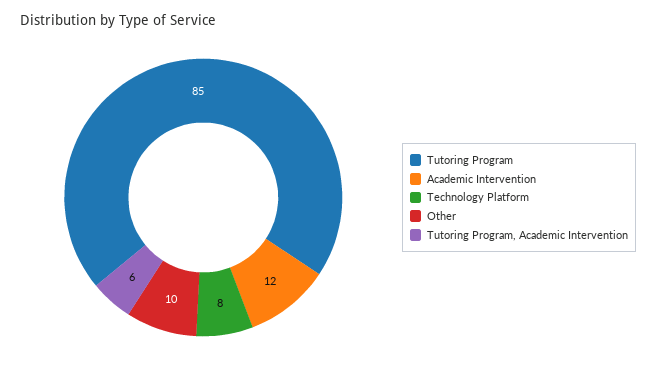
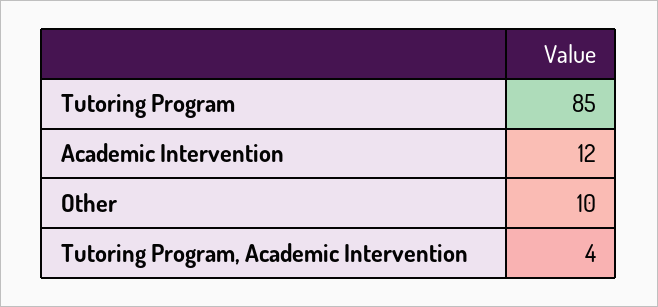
Technology Platform: 8 -> none
Tutoring Program, Academic Intervention: 6 -> 4

